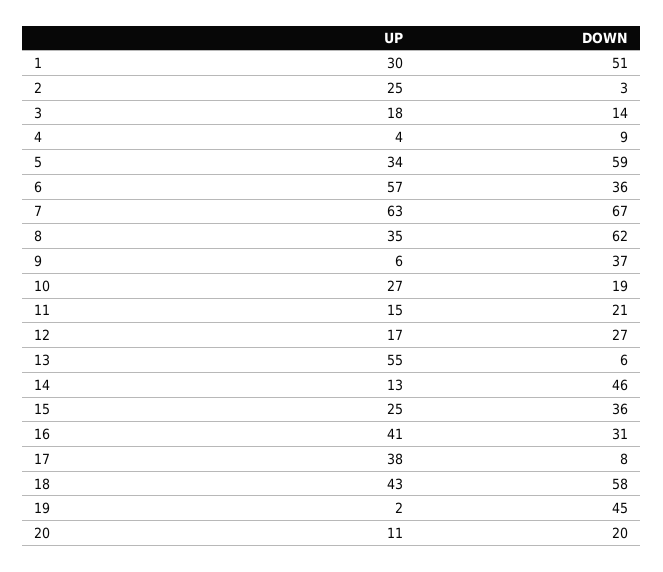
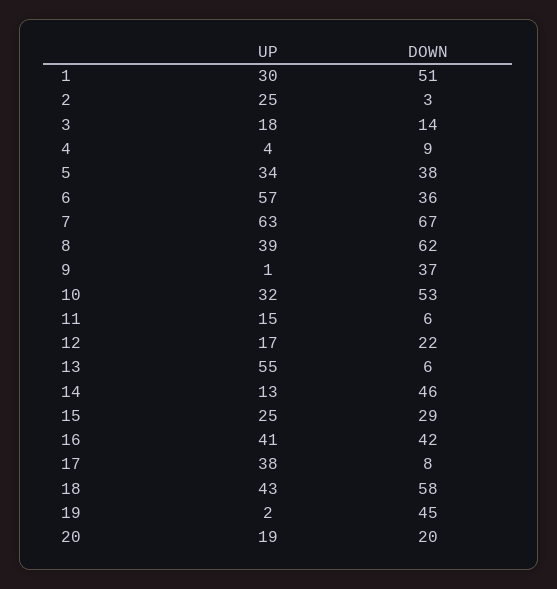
DOWN, 5: 59 -> 38
UP, 8: 35 -> 39
UP, 9: 6 -> 1
UP, 10: 27 -> 32
DOWN, 10: 19 -> 53
DOWN, 11: 21 -> 6
DOWN, 12: 27 -> 22
DOWN, 15: 36 -> 29
DOWN, 16: 31 -> 42
UP, 20: 11 -> 19

